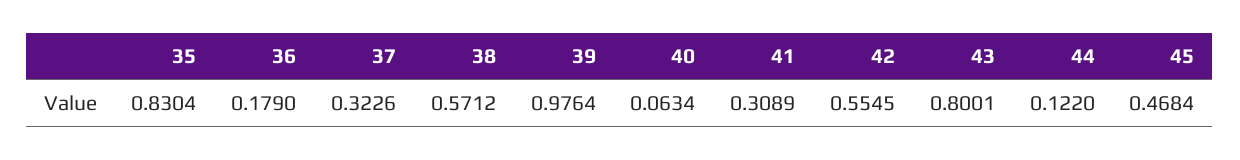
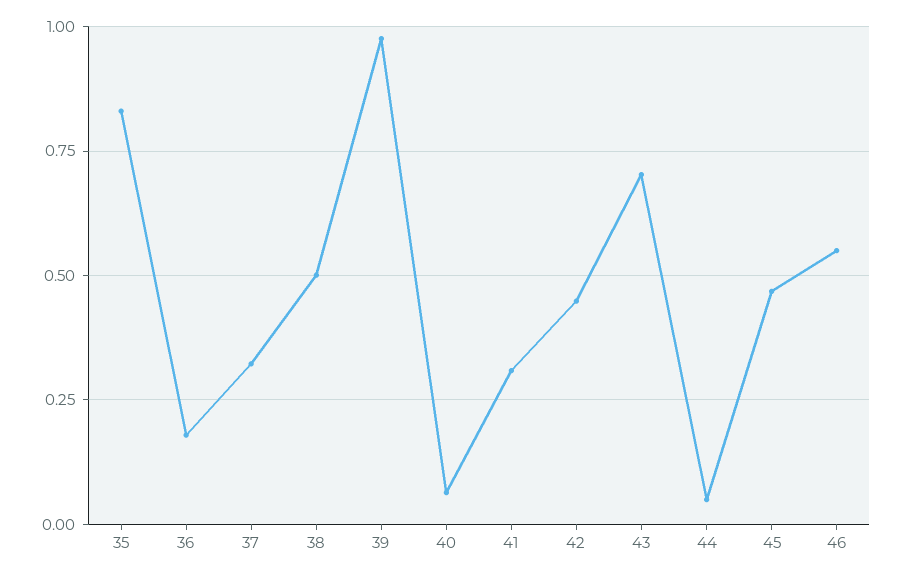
38: 0.5712 -> 0.5
42: 0.5545 -> 0.45
43: 0.8001 -> 0.7
44: 0.122 -> 0.05
46: none -> 0.55

